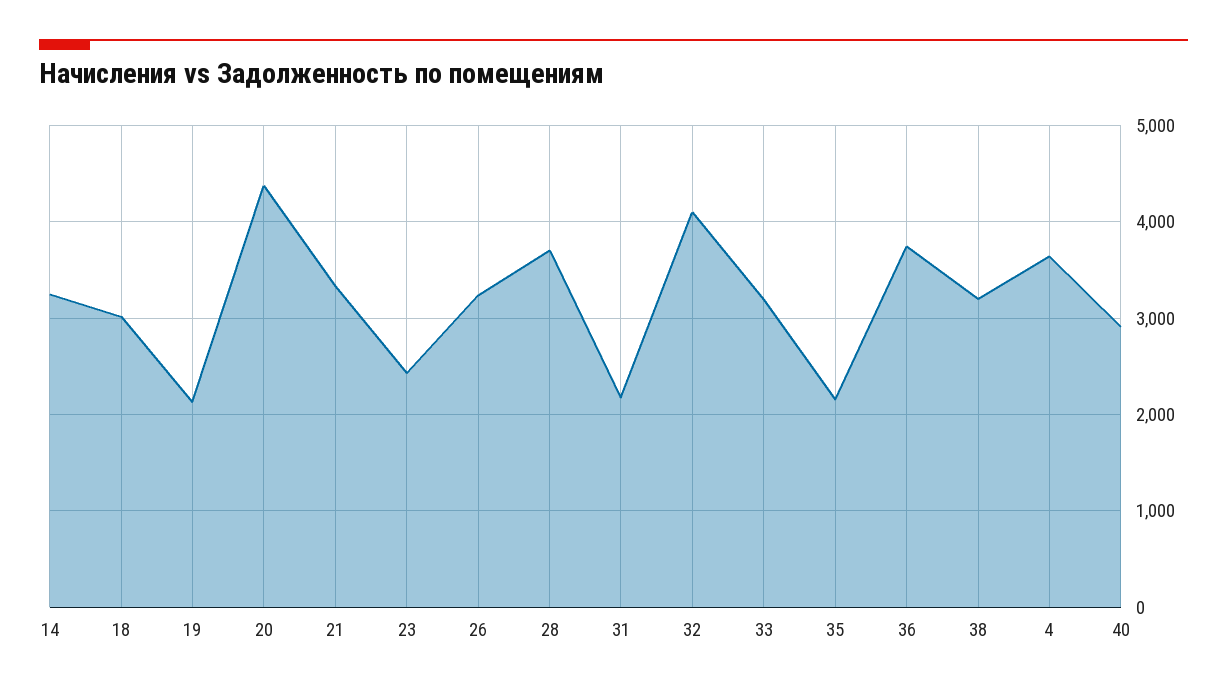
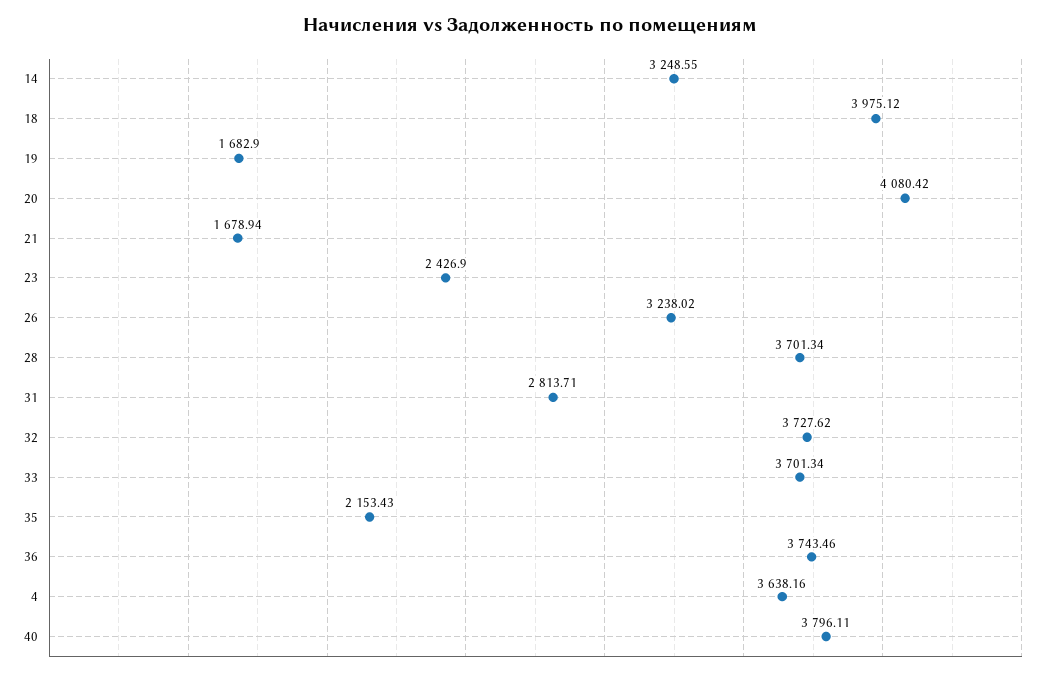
18: 3000 -> 3975.12
19: 2100 -> 1682.9
20: 4400 -> 4080.42
21: 3300 -> 1678.94
31: 2200 -> 2813.71
32: 4100 -> 3727.62
33: 3200 -> 3701.34
38: 3200 -> none
40: 2900 -> 3796.11

